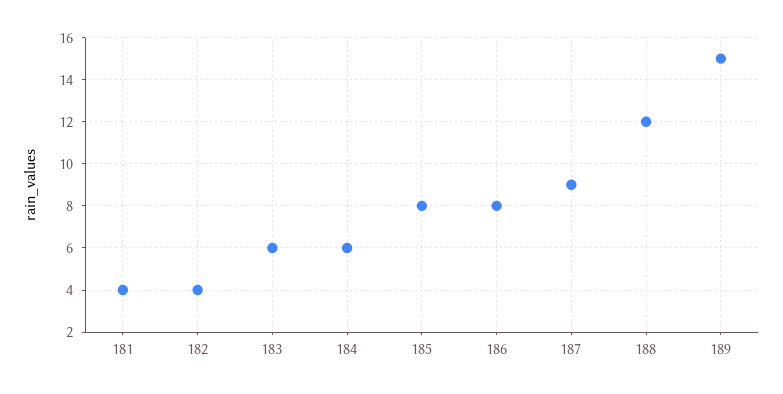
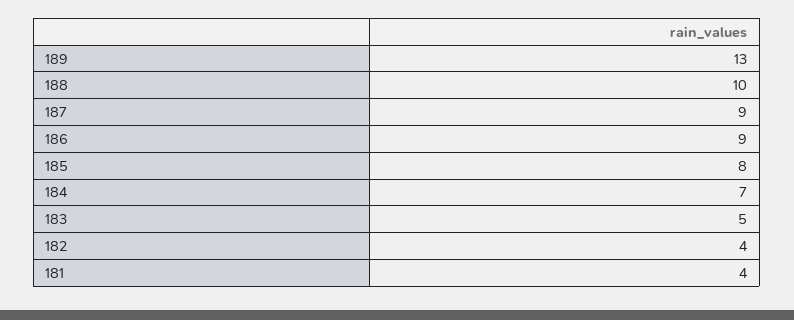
183: 6 -> 5
184: 6 -> 7
186: 8 -> 9
188: 12 -> 10
189: 15 -> 13

